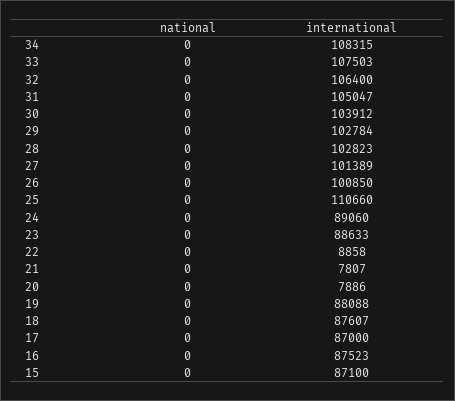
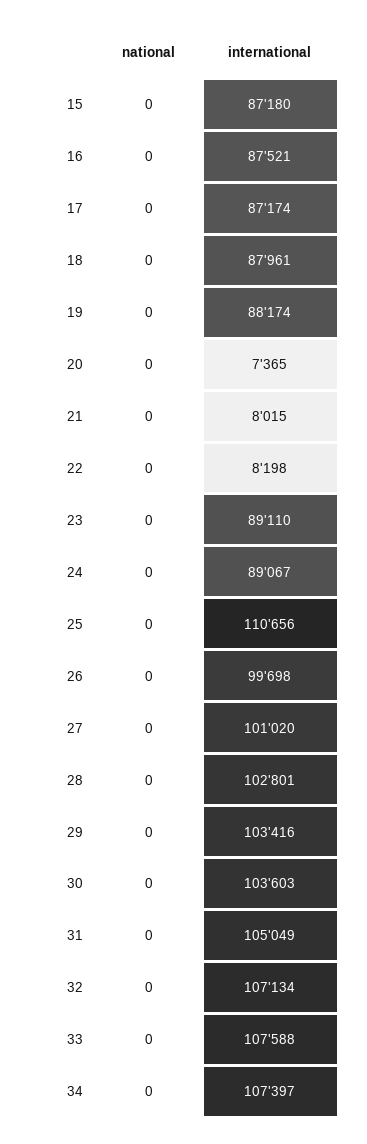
international, 34: 108315 -> 107397
international, 33: 107503 -> 107588
international, 32: 106400 -> 107134
international, 31: 105047 -> 105049
international, 30: 103912 -> 103603
international, 29: 102784 -> 103416
international, 28: 102823 -> 102801
international, 27: 101389 -> 101020
international, 26: 100850 -> 99698
international, 25: 110660 -> 110656
international, 24: 89060 -> 89067
international, 23: 88633 -> 89110
international, 22: 8858 -> 8198
international, 21: 7807 -> 8015
international, 20: 7886 -> 7365
international, 19: 88088 -> 88174
international, 18: 87607 -> 87961
international, 17: 87000 -> 87174
international, 16: 87523 -> 87521
international, 15: 87100 -> 87180

